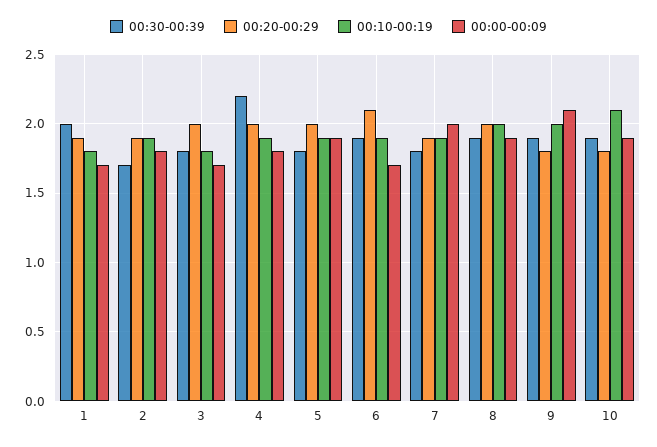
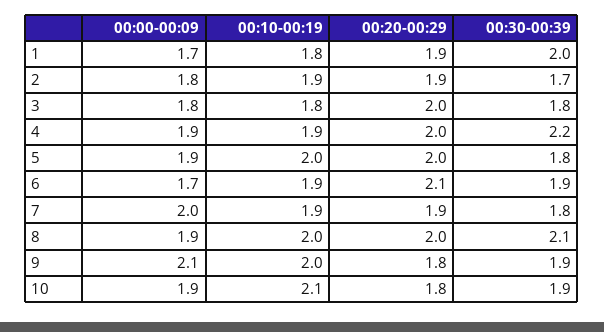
00:00-00:09, 3: 1.7 -> 1.8
00:00-00:09, 4: 1.8 -> 1.9
00:10-00:19, 5: 1.9 -> 2
00:30-00:39, 8: 1.9 -> 2.1

